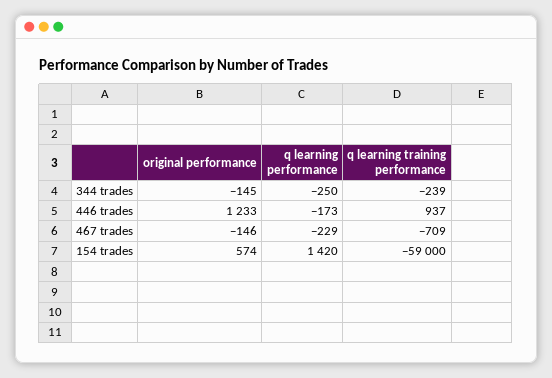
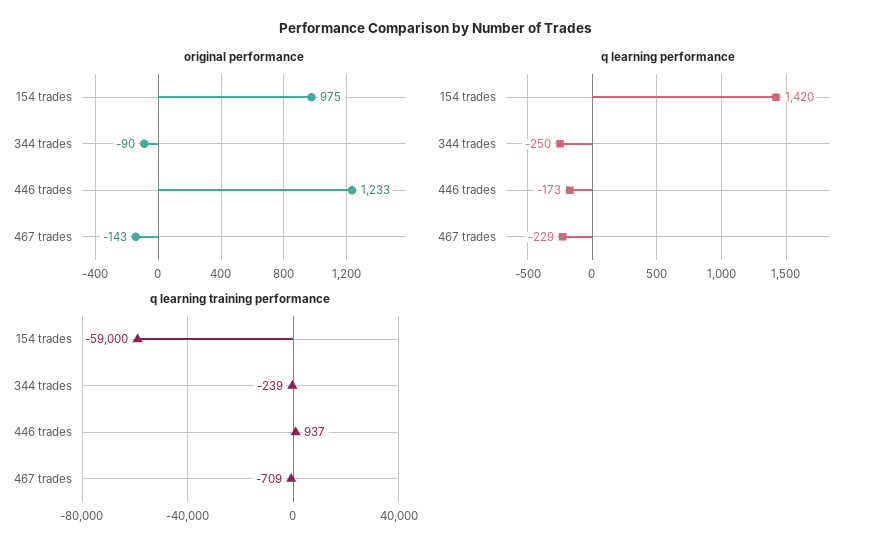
original performance, 344 trades: -145 -> -90
original performance, 467 trades: -146 -> -143
original performance, 154 trades: 574 -> 975

